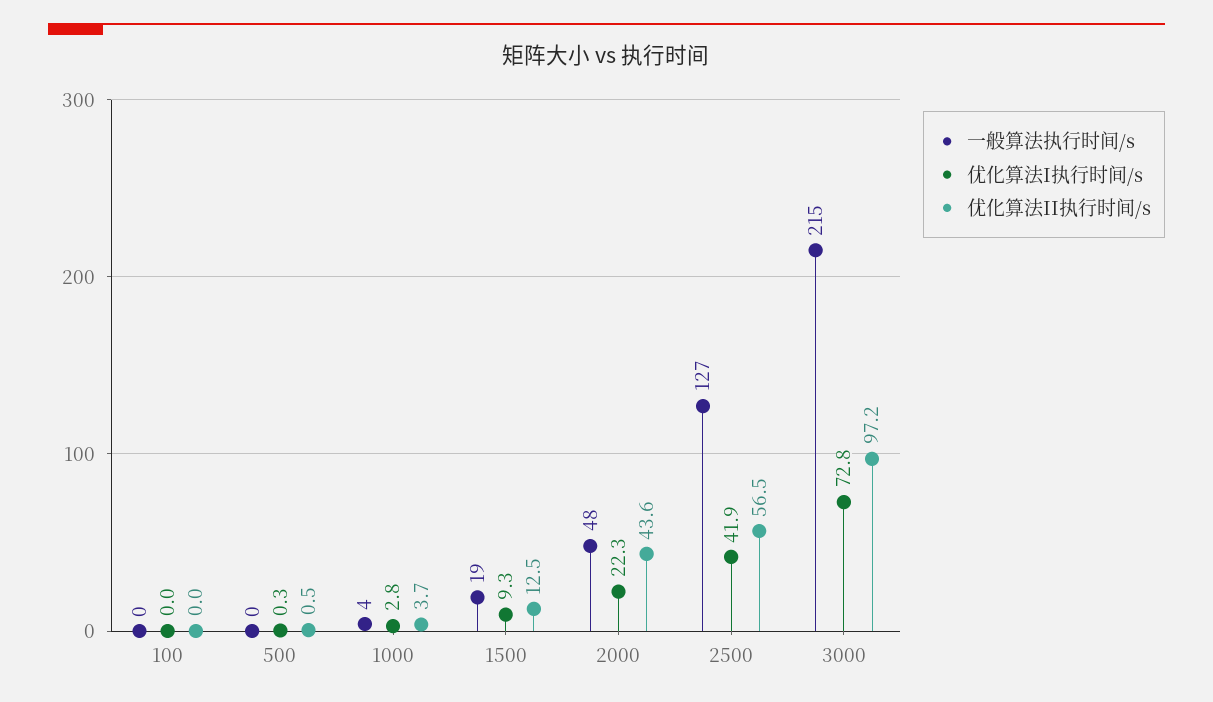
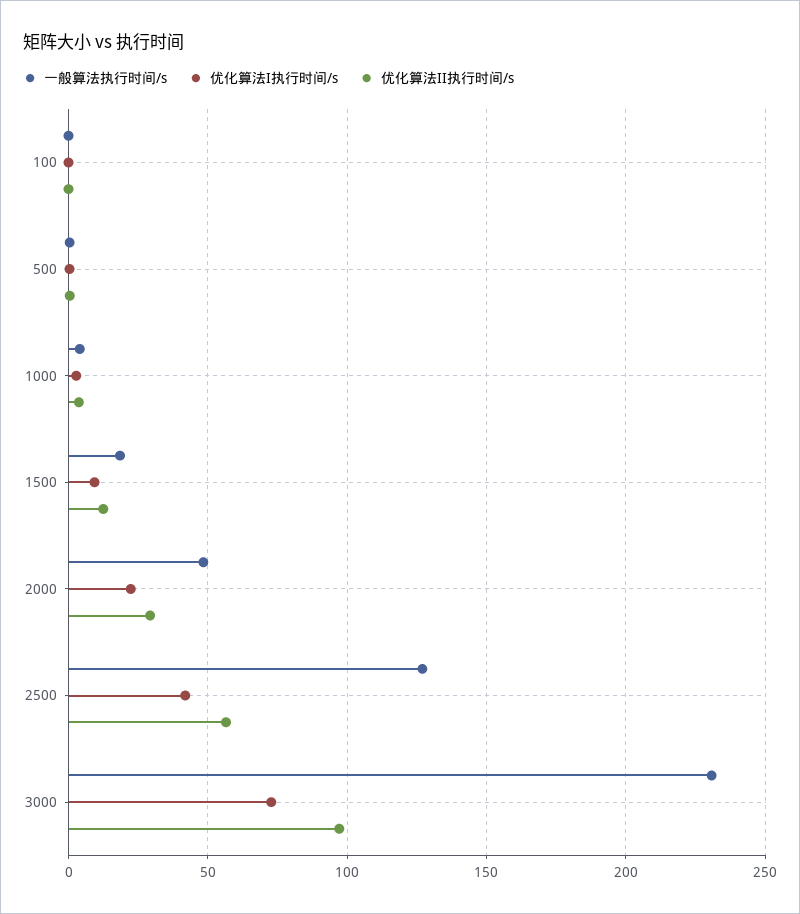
优化算法II执行时间/s, 2000: 43.6 -> 30
一般算法执行时间/s, 3000: 215 -> 230

